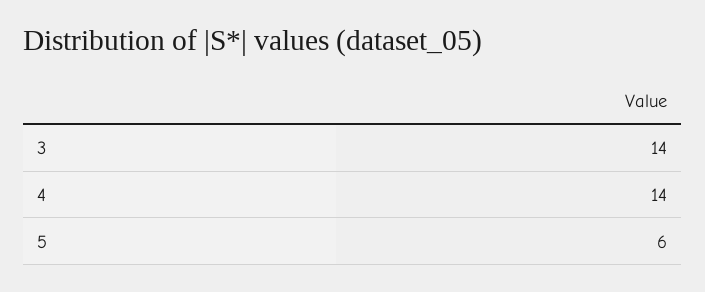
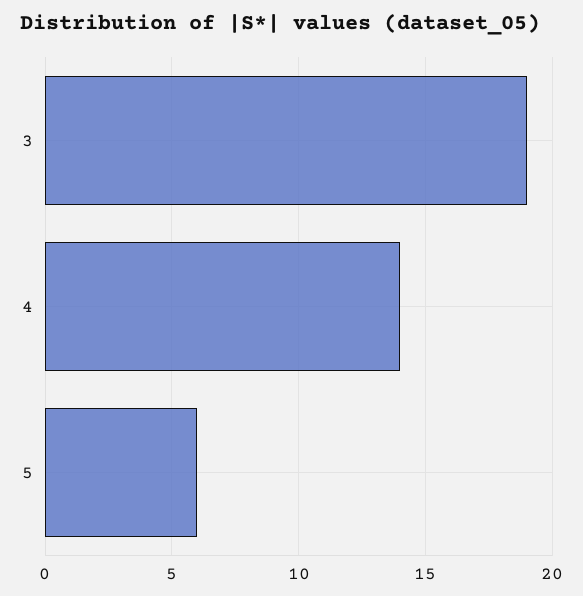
3: 14 -> 19

